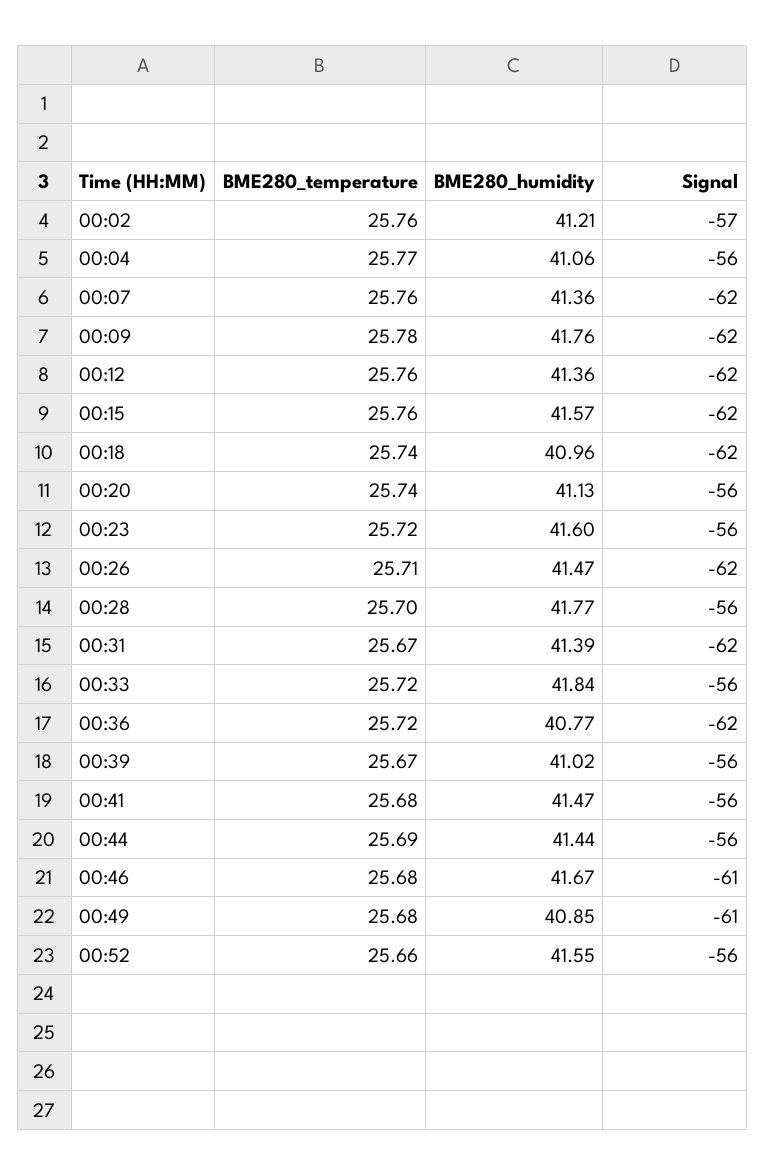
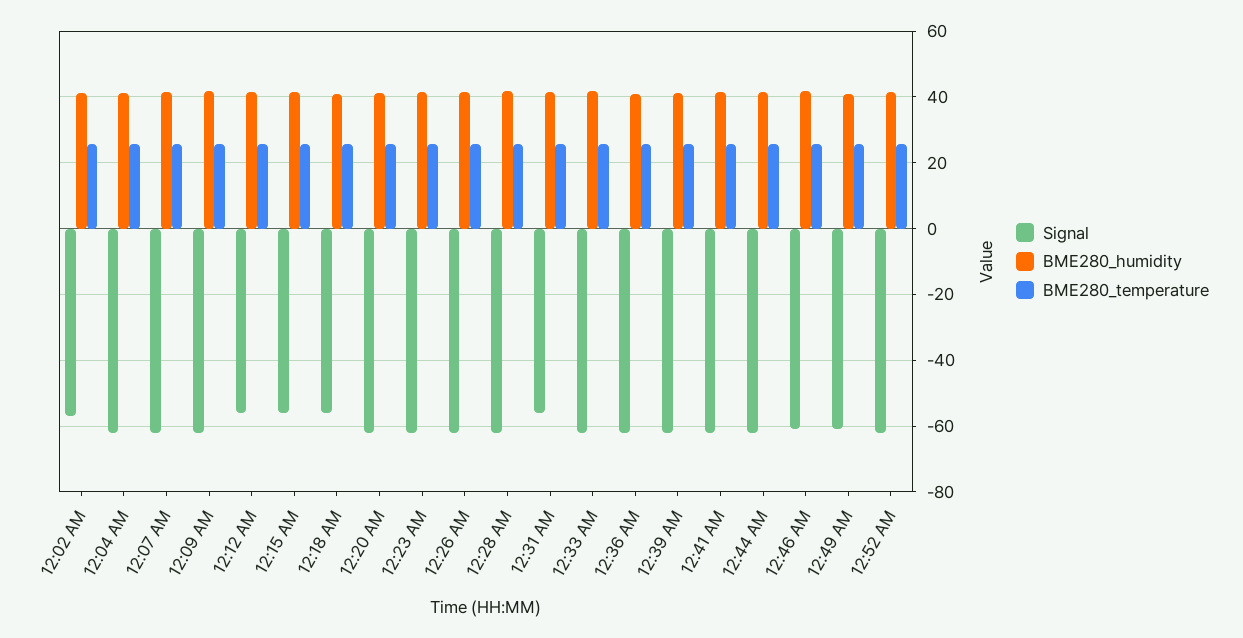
Signal, 00:04: -56 -> -62
Signal, 00:12: -62 -> -56
Signal, 00:15: -62 -> -56
Signal, 00:18: -62 -> -56
Signal, 00:20: -56 -> -62
Signal, 00:23: -56 -> -62
Signal, 00:28: -56 -> -62
Signal, 00:31: -62 -> -56
Signal, 00:33: -56 -> -62
Signal, 00:39: -56 -> -62
Signal, 00:41: -56 -> -62
Signal, 00:44: -56 -> -62
Signal, 00:52: -56 -> -62

